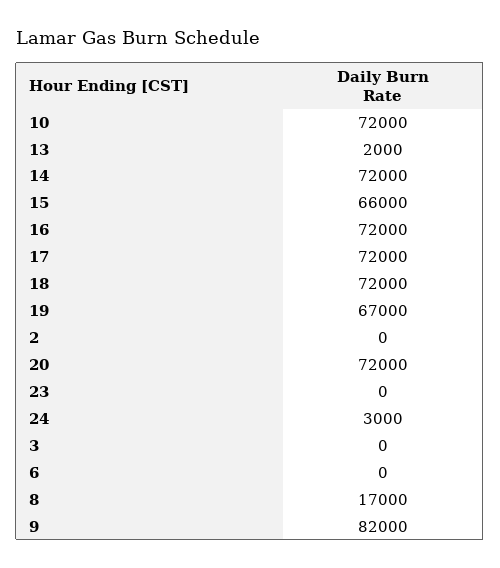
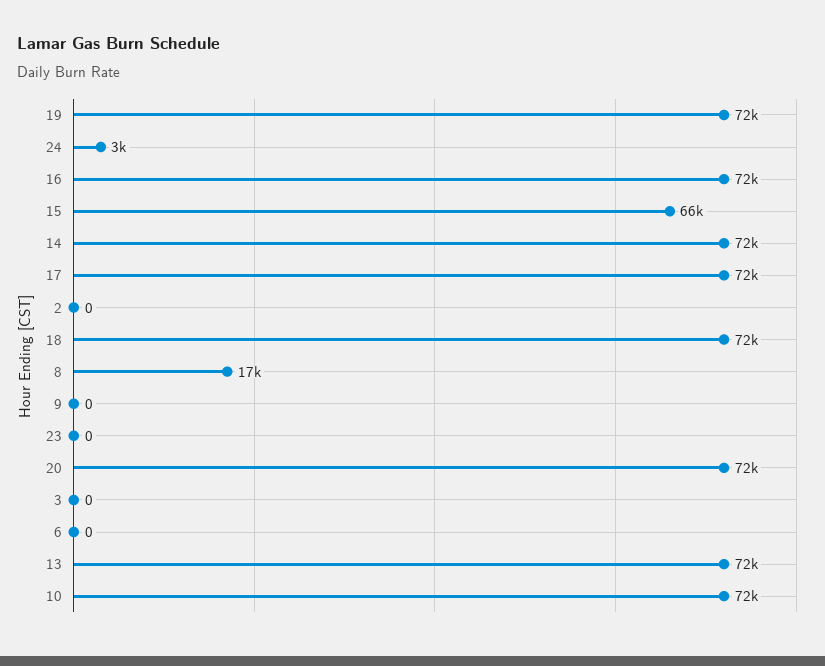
13: 2000 -> 72000
19: 67000 -> 72000
9: 82000 -> 0

